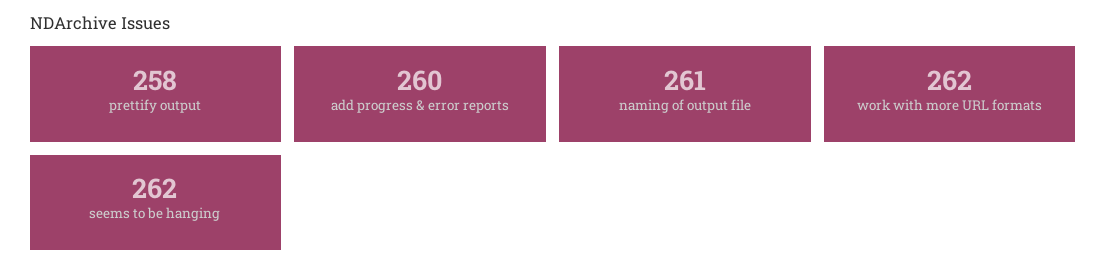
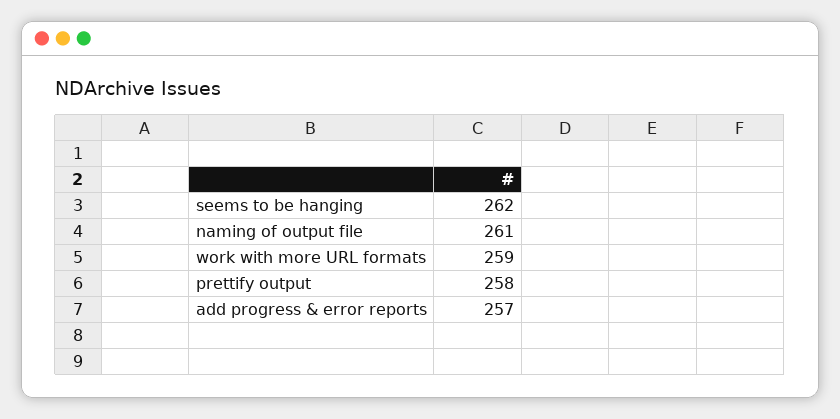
add progress & error reports: 260 -> 257
work with more URL formats: 262 -> 259

